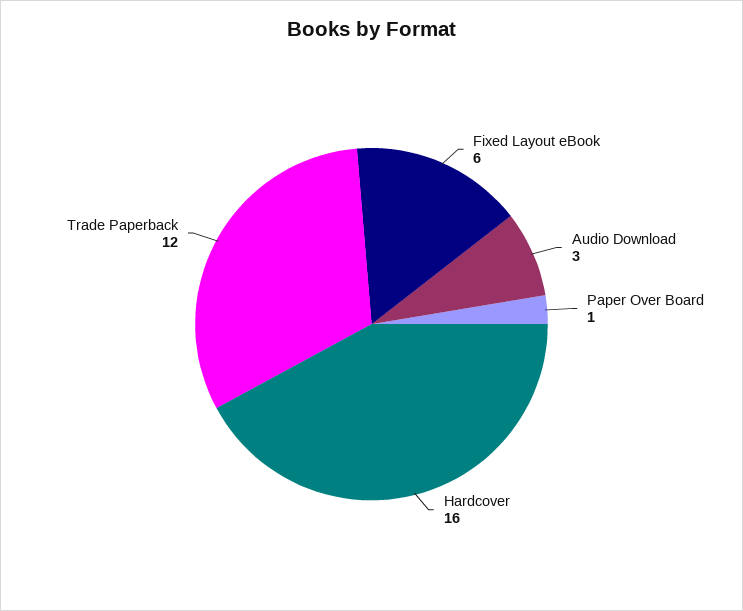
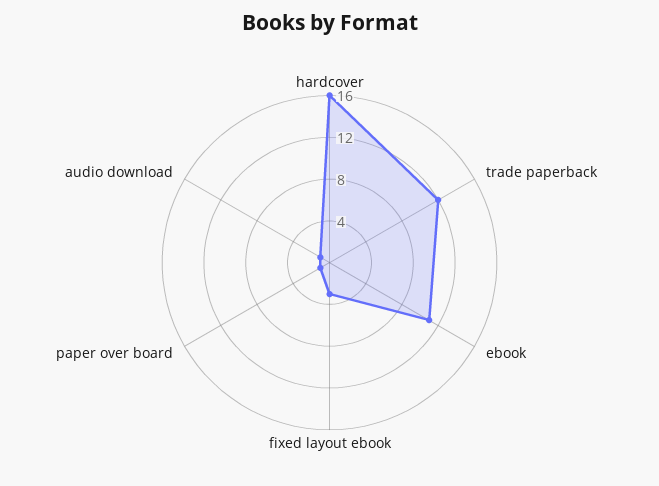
Fixed Layout eBook: 6 -> 3
Audio Download: 3 -> 1
ebook: none -> 11

